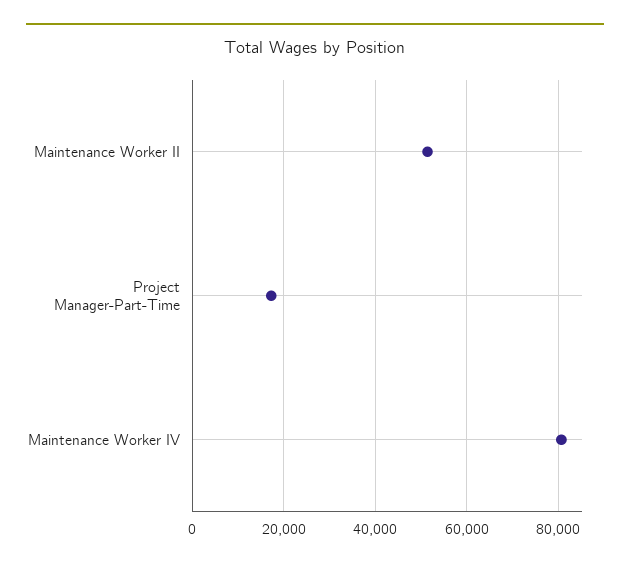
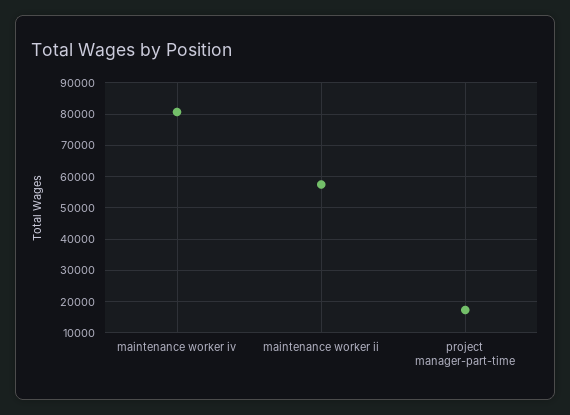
Maintenance Worker II: 52000 -> 58000

